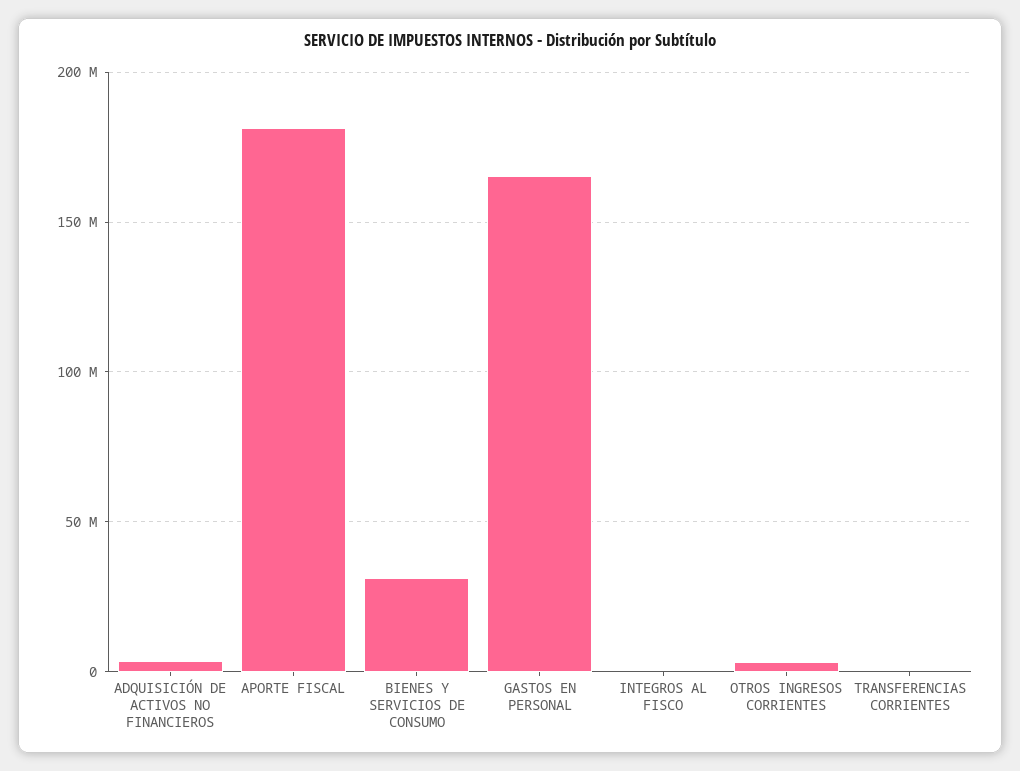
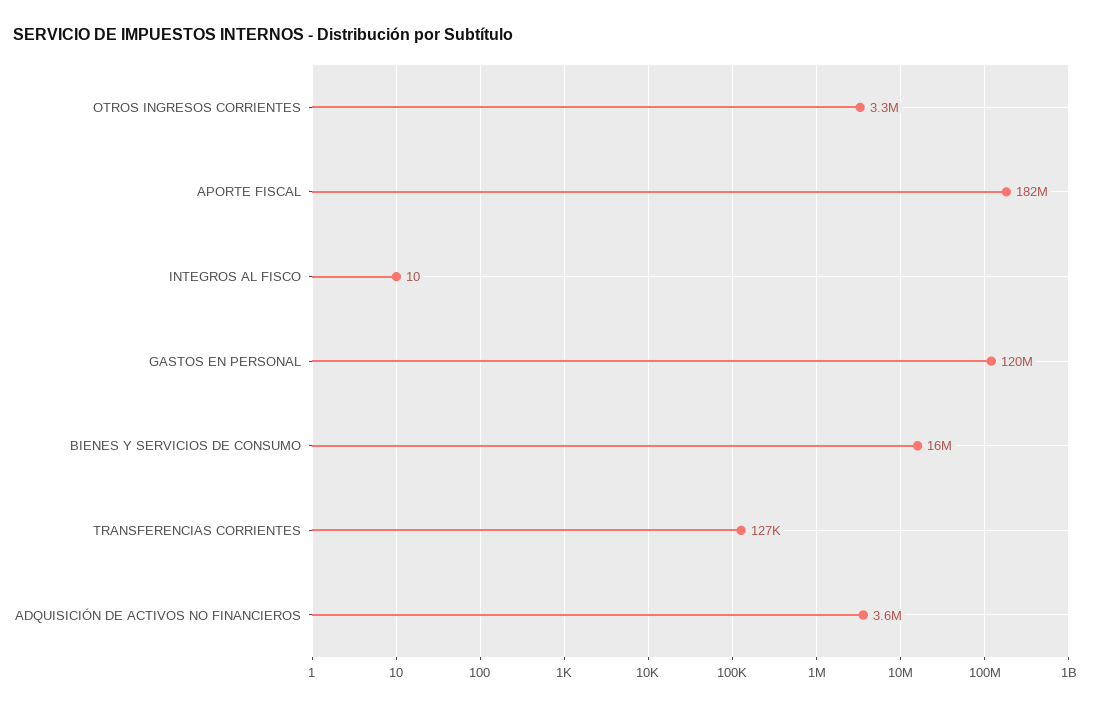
BIENES Y SERVICIOS DE CONSUMO: 30000000 -> 16000000
GASTOS EN PERSONAL: 165000000 -> 120000000

